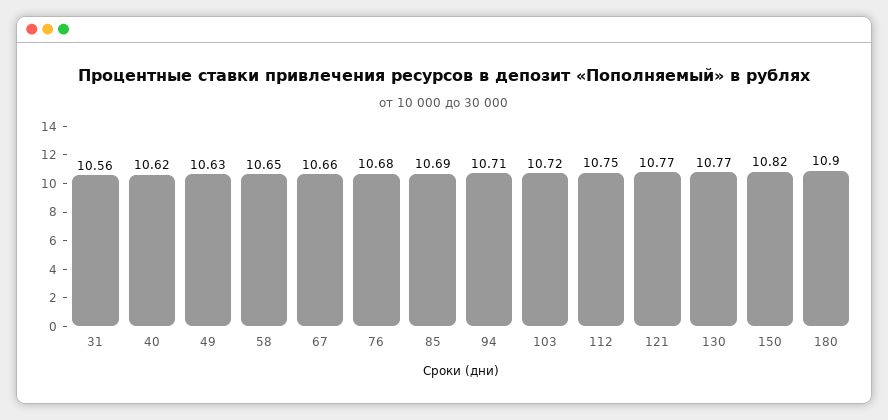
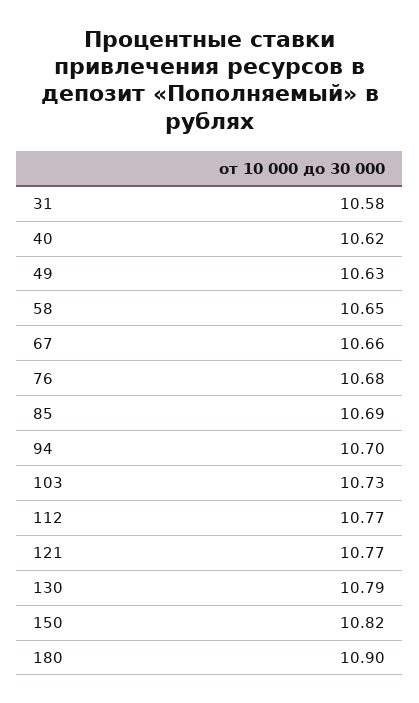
31: 10.56 -> 10.58
94: 10.71 -> 10.7
103: 10.72 -> 10.73
112: 10.75 -> 10.77
130: 10.77 -> 10.79

